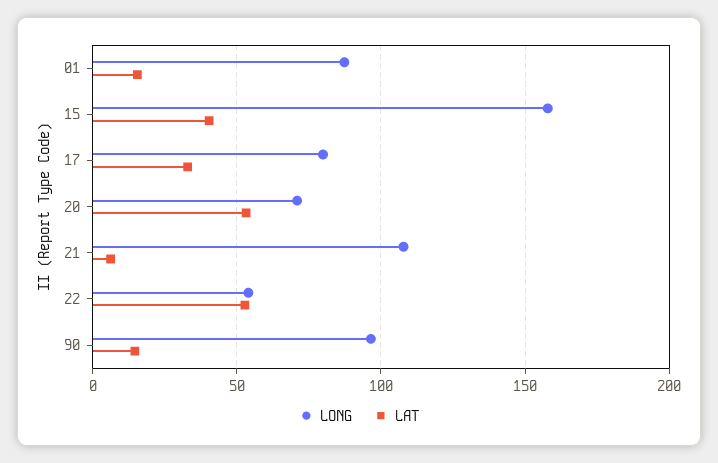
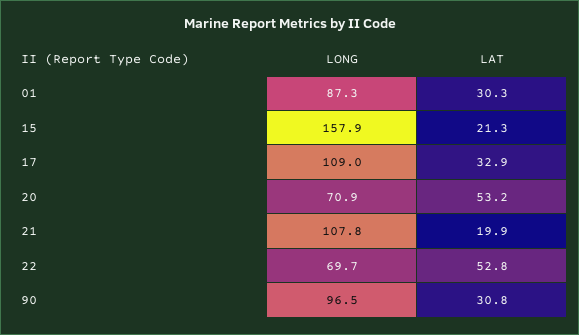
LAT, 01: 15 -> 30.3
LAT, 15: 40 -> 21.3
LONG, 17: 80 -> 109
LAT, 21: 5 -> 19.9
LONG, 22: 55 -> 69.7
LAT, 90: 15 -> 30.8

